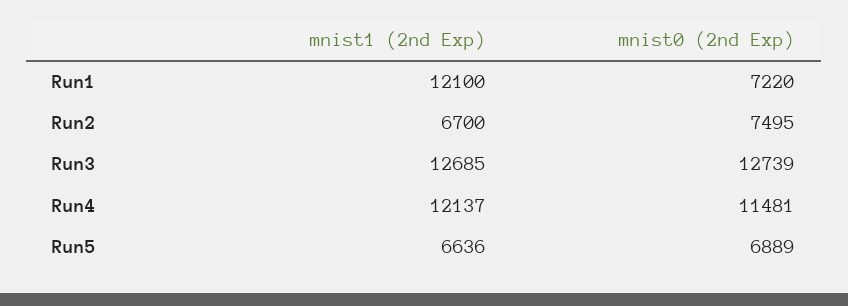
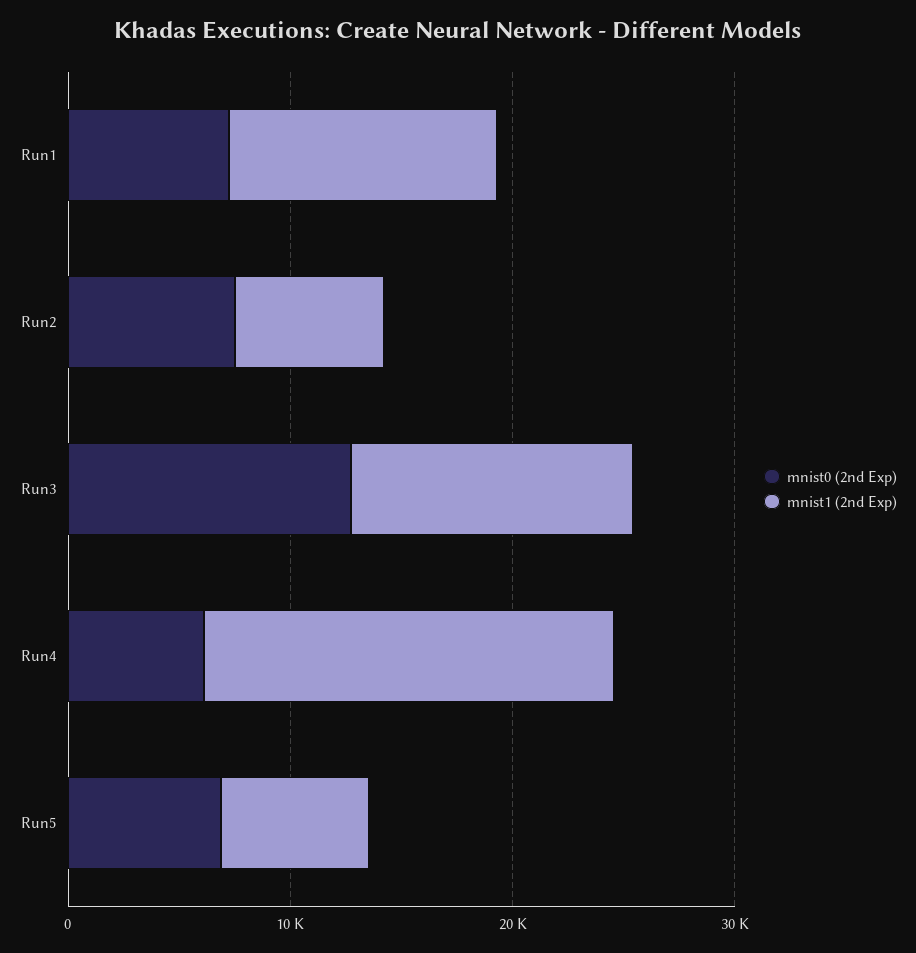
mnist1 (2nd Exp), Run4: 12137 -> 18000
mnist0 (2nd Exp), Run4: 11481 -> 6000

